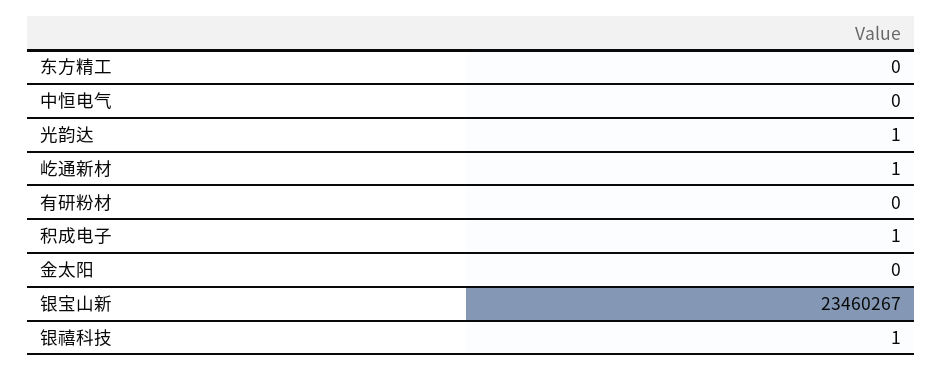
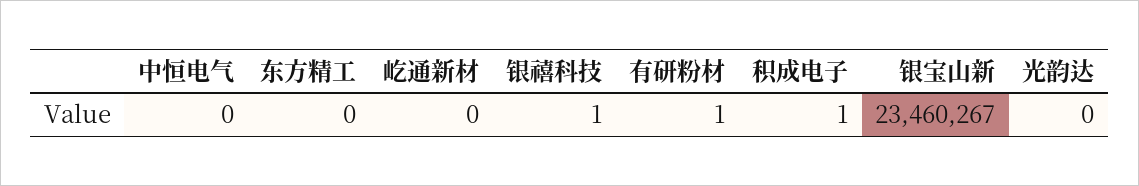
光韵达: 1 -> 0
屹通新材: 1 -> 0
有研粉材: 0 -> 1
金太阳: 0 -> none

